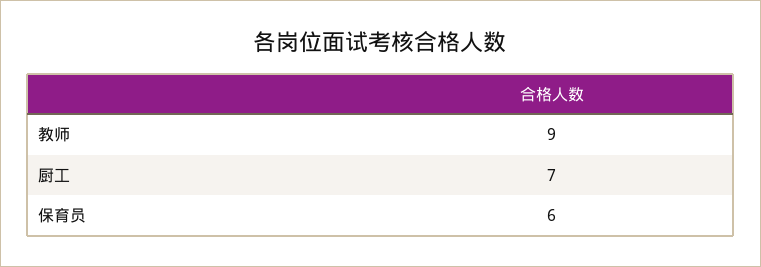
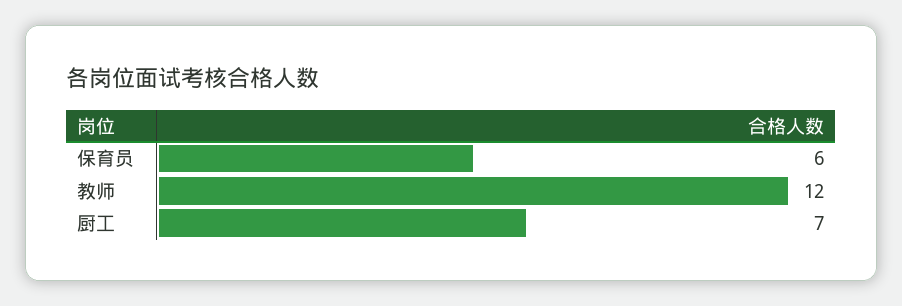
教师: 9 -> 12

